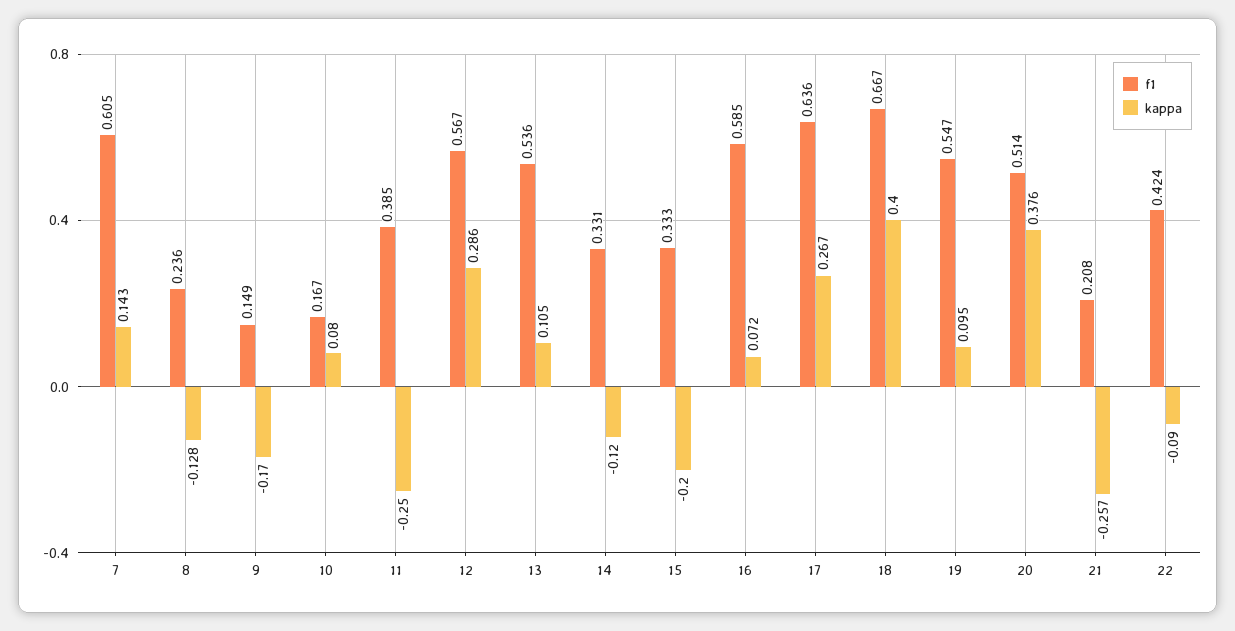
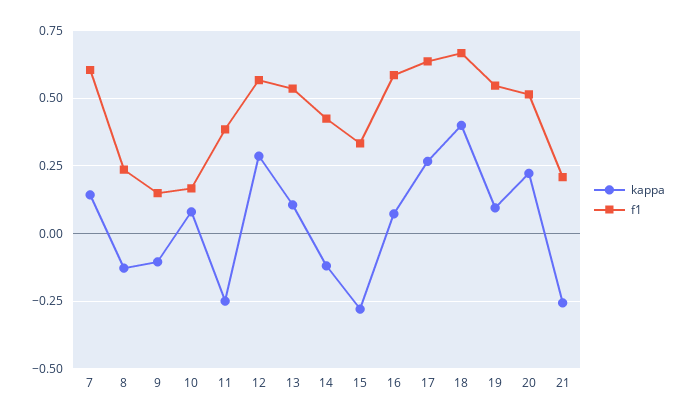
kappa, 9: -0.17 -> -0.1
f1, 14: 0.331 -> 0.425
kappa, 15: -0.2 -> -0.275
kappa, 20: 0.376 -> 0.225
f1, 22: 0.424 -> none
kappa, 22: -0.09 -> none

